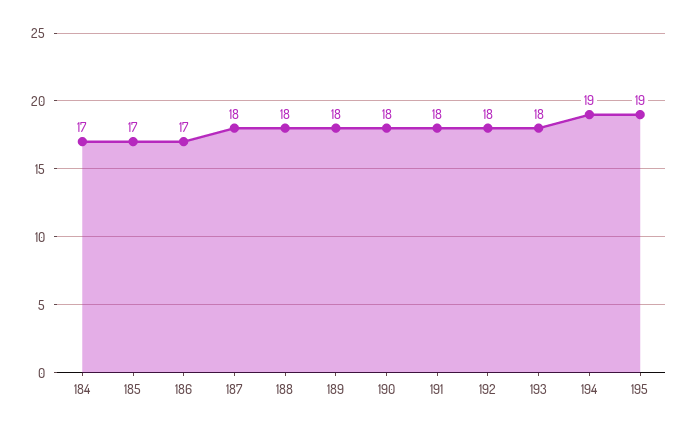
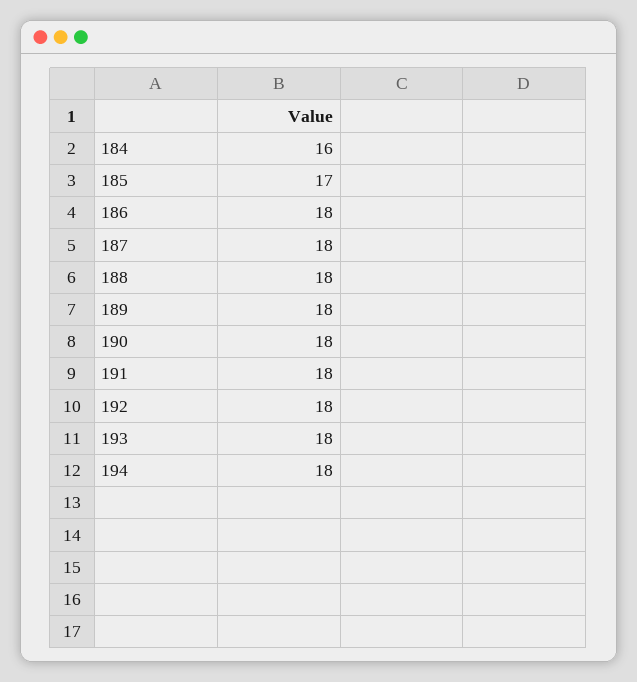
184: 17 -> 16
186: 17 -> 18
194: 19 -> 18
195: 19 -> none

